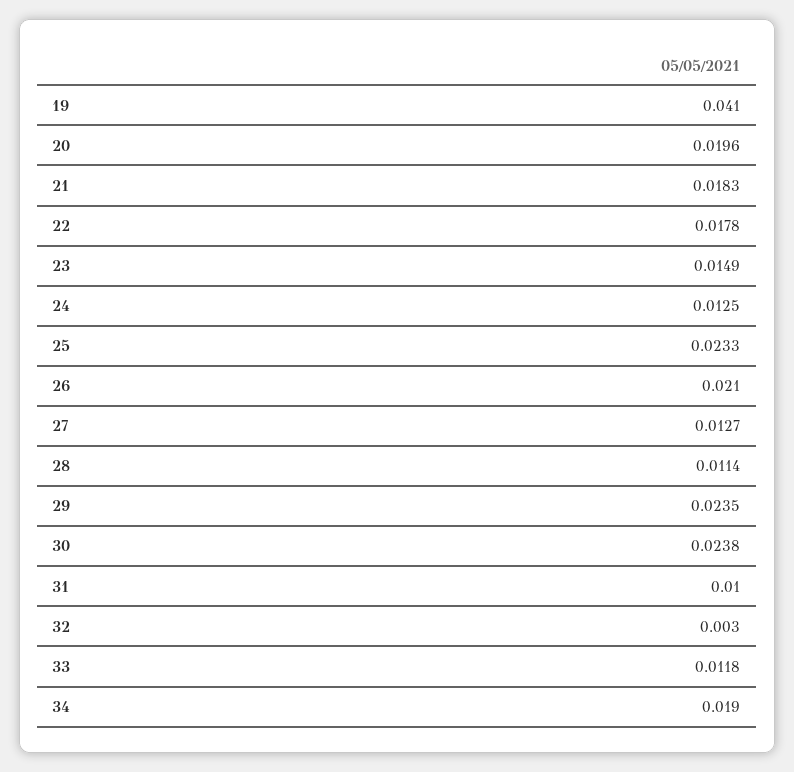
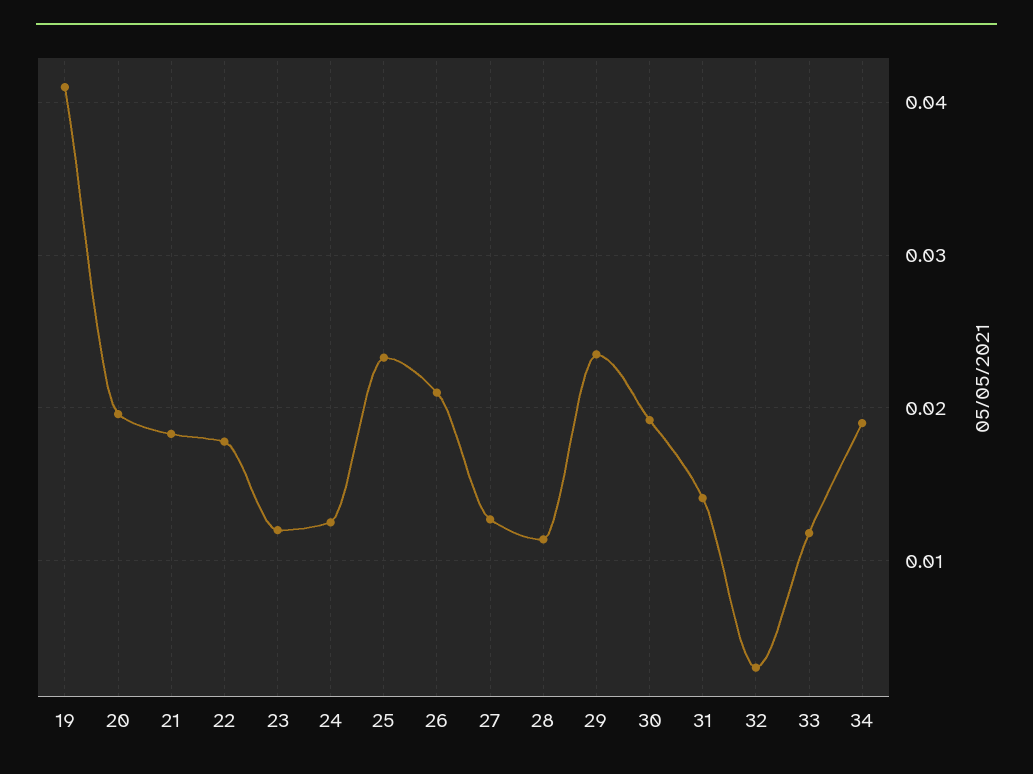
23: 0.0149 -> 0.012
30: 0.0238 -> 0.019
31: 0.01 -> 0.014

